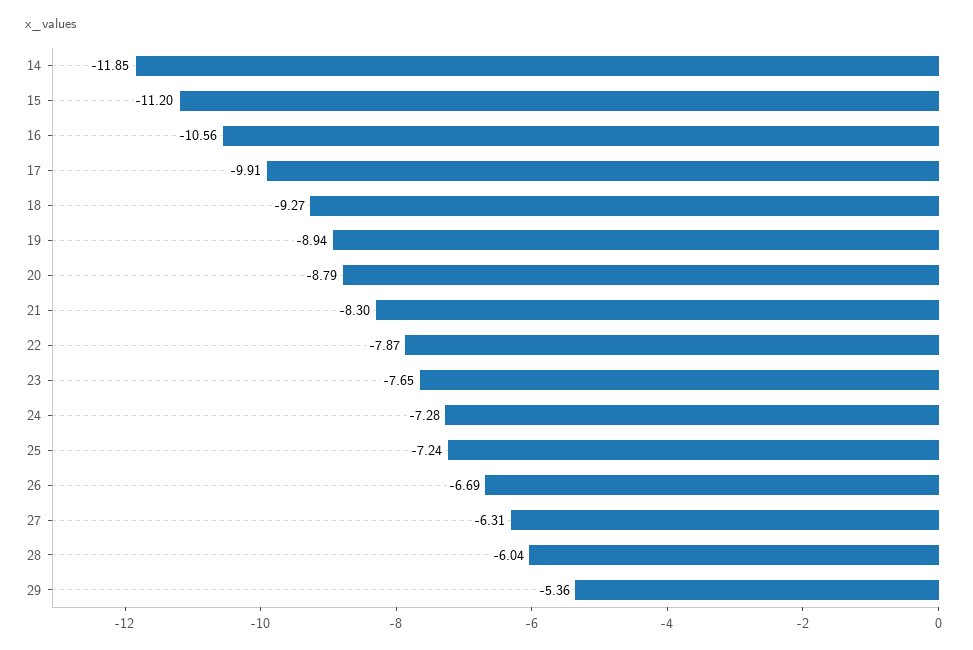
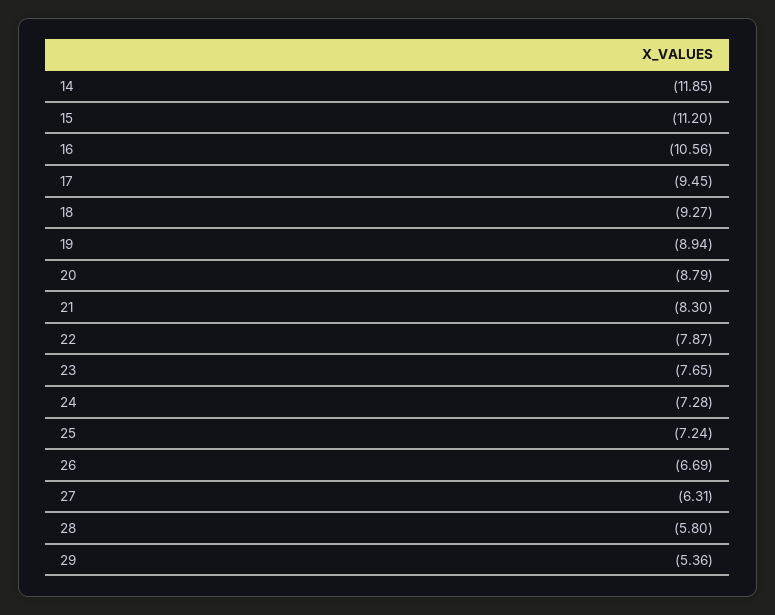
17: -9.91 -> -9.45
28: -6.04 -> -5.8

